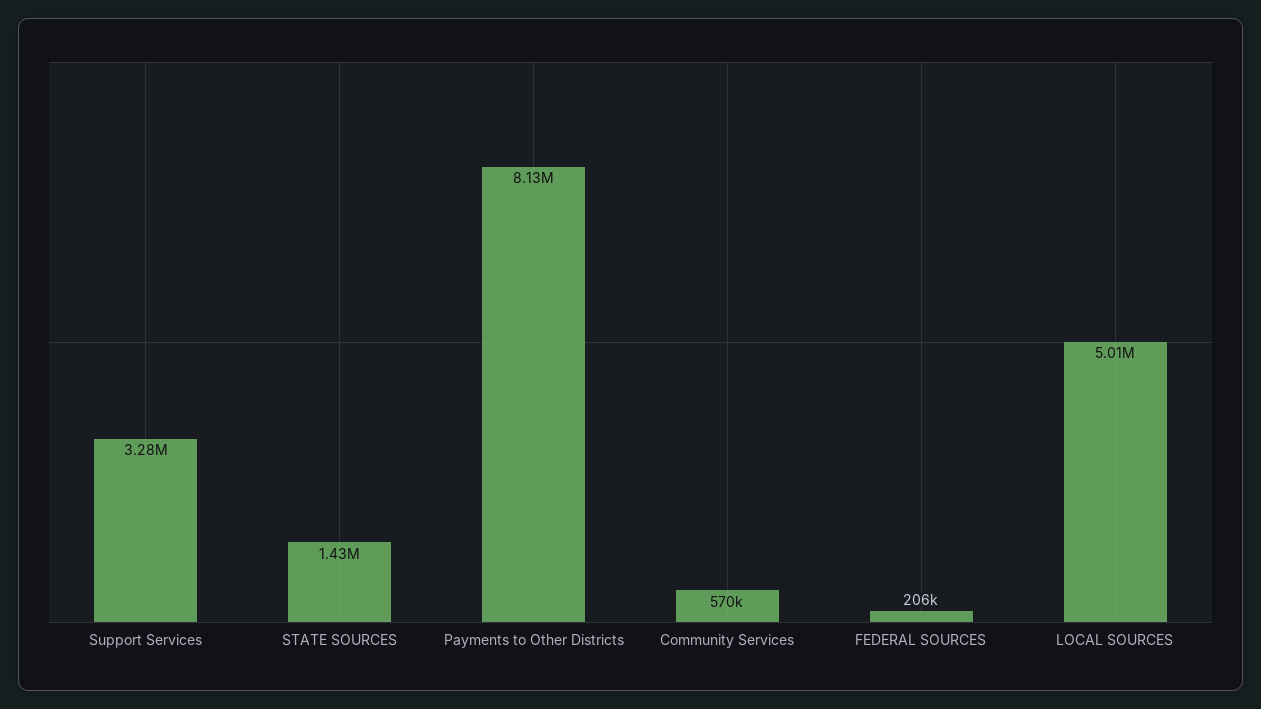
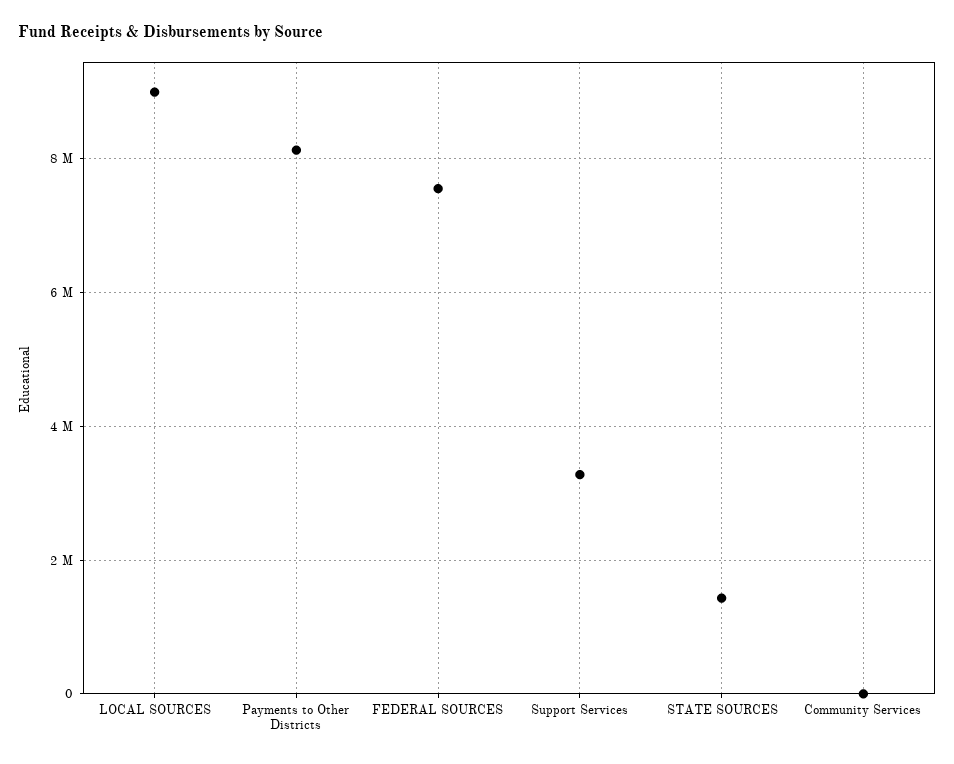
Community Services: 570000 -> 0
FEDERAL SOURCES: 206000 -> 7600000
LOCAL SOURCES: 5010000 -> 9000000

